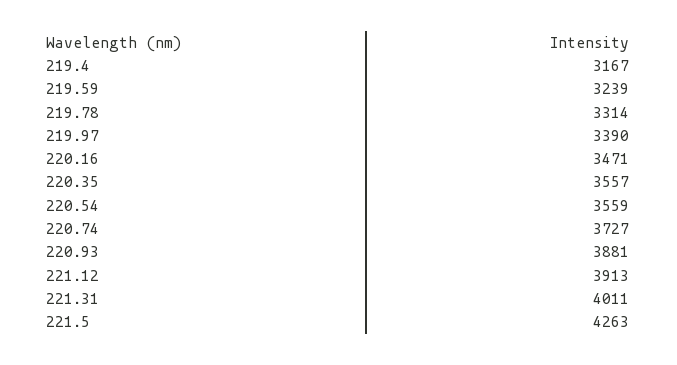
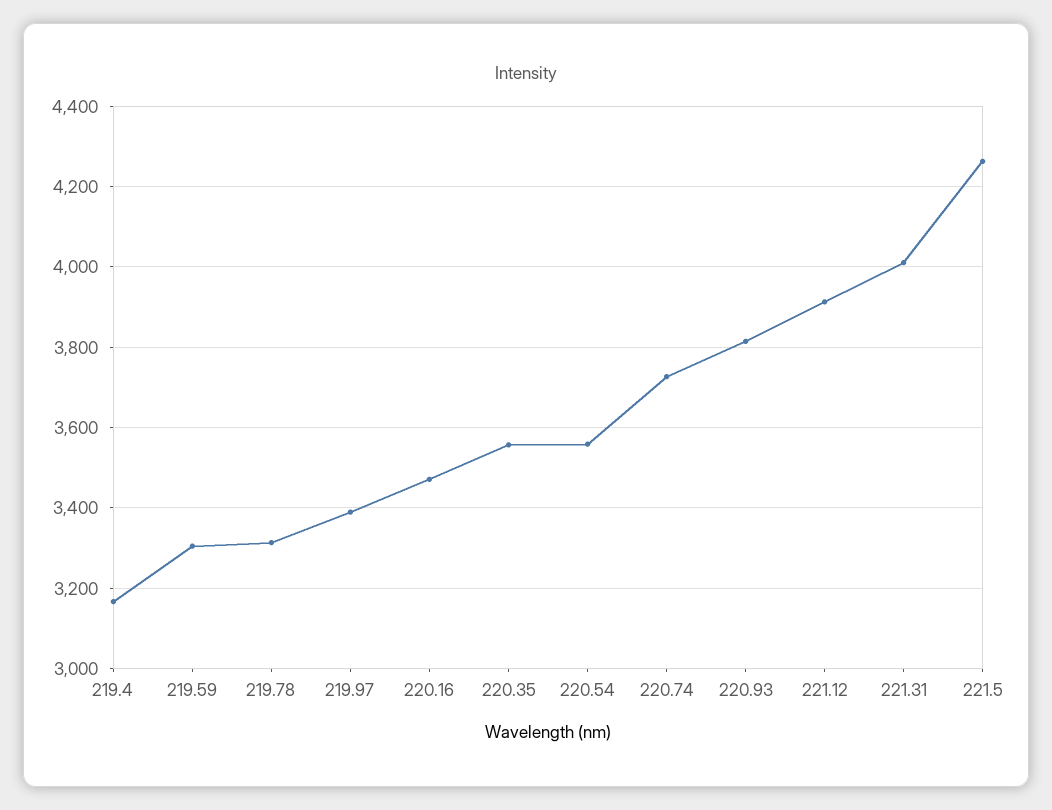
219.59: 3239 -> 3300
220.93: 3881 -> 3820

